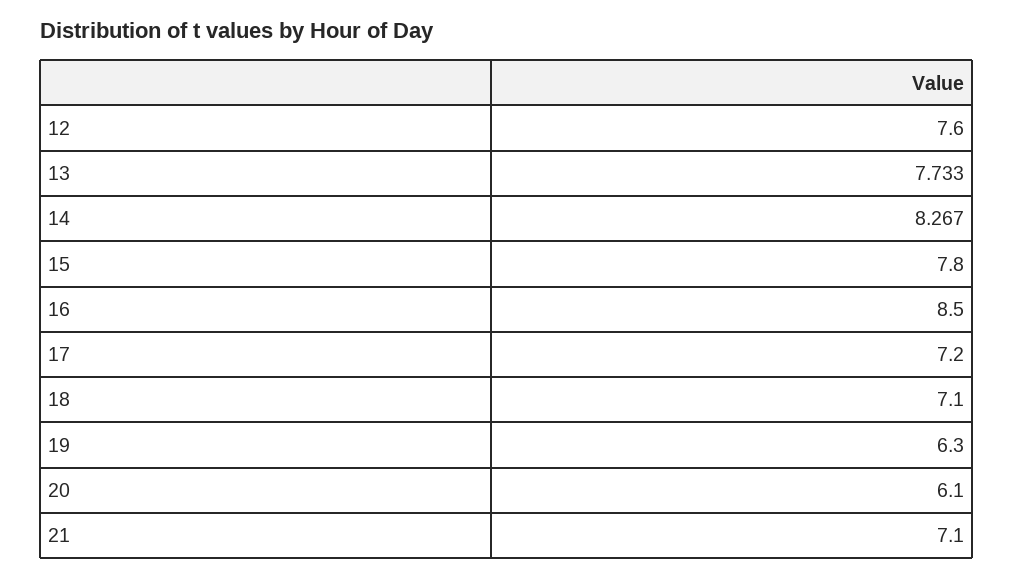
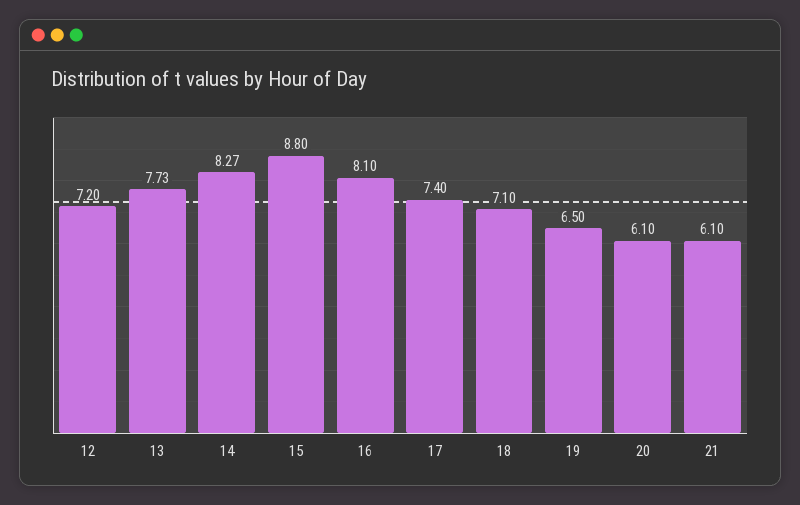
12: 7.6 -> 7.2
15: 7.8 -> 8.8
16: 8.5 -> 8.1
17: 7.2 -> 7.4
19: 6.3 -> 6.5
21: 7.1 -> 6.1

